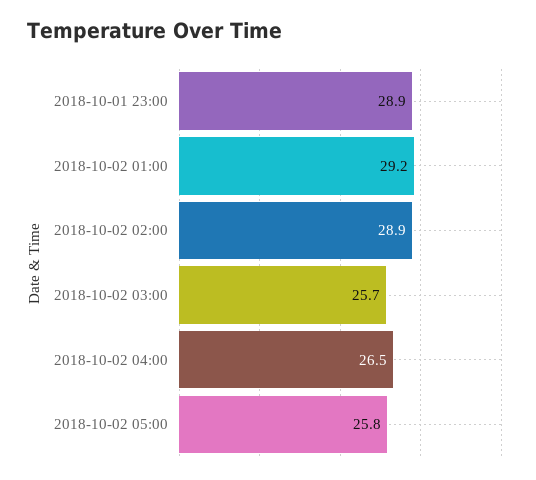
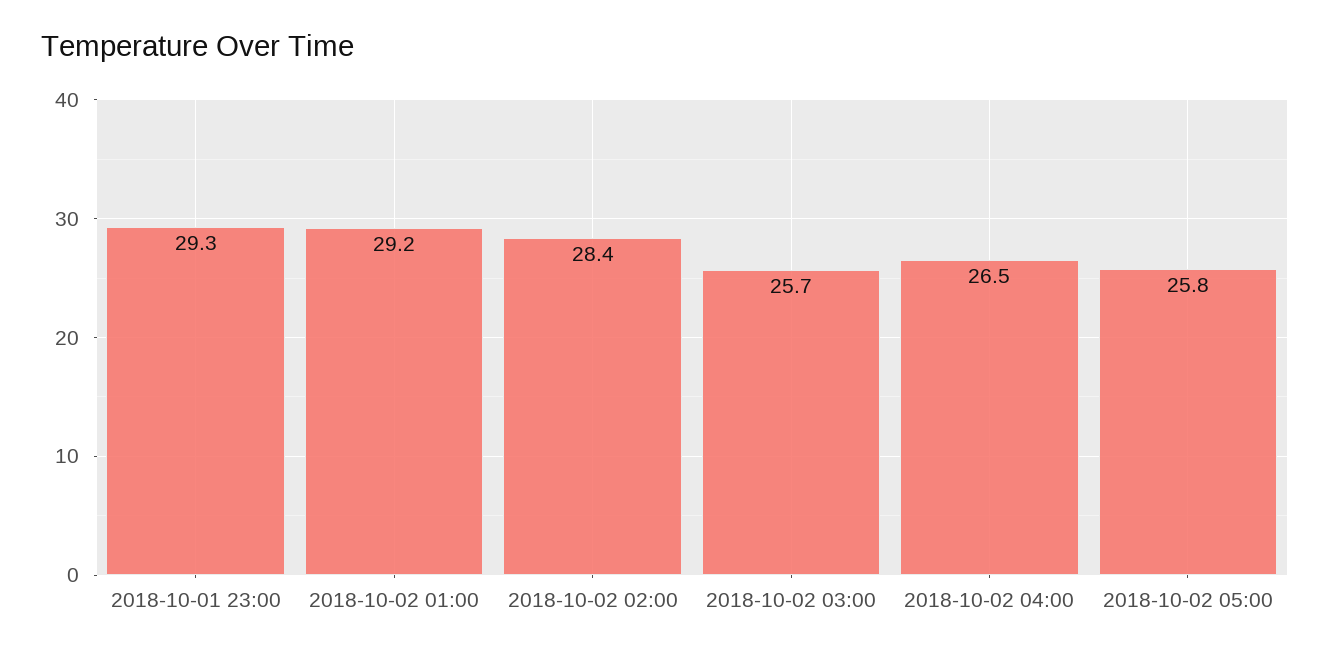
2018-10-01 23:00: 28.9 -> 29.3
2018-10-02 02:00: 28.9 -> 28.4

